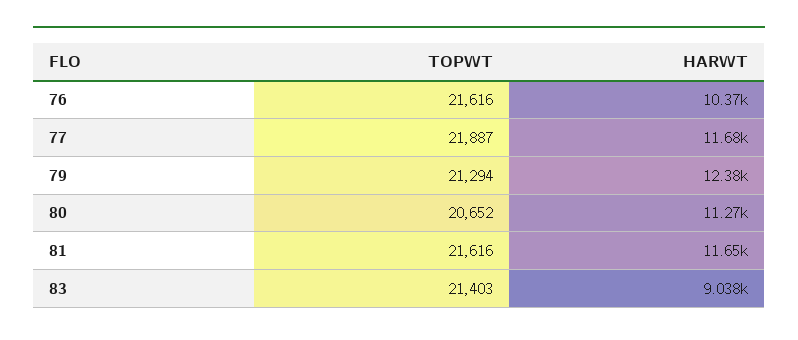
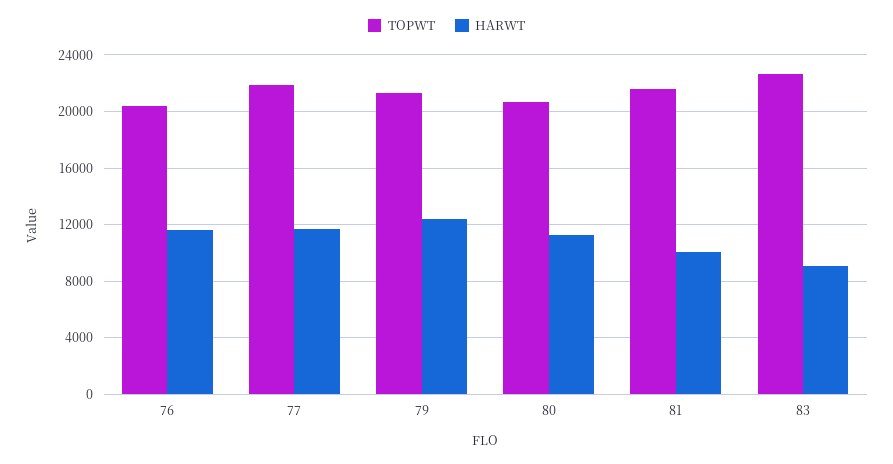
TOPWT, 76: 21616 -> 20500
HARWT, 76: 10370 -> 11500
HARWT, 81: 11650 -> 10000
TOPWT, 83: 21403 -> 22500

